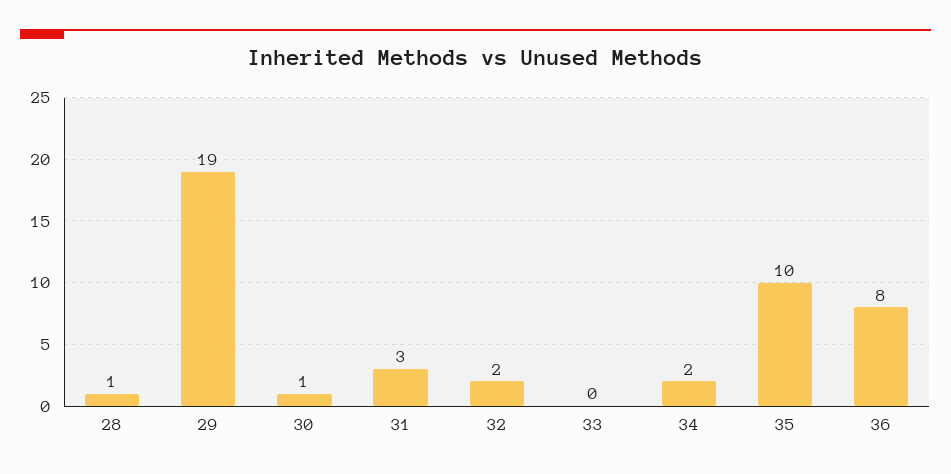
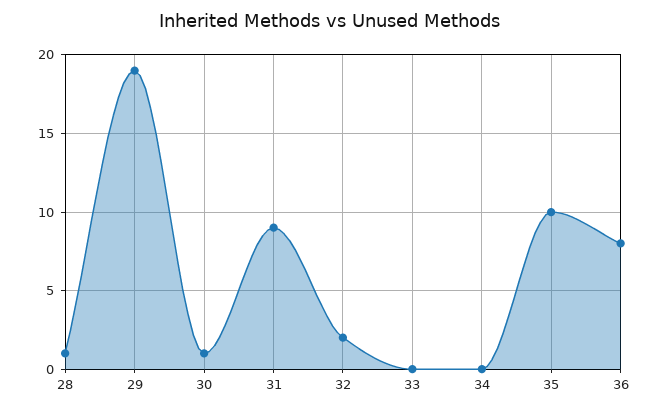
31: 3 -> 9
34: 2 -> 0

